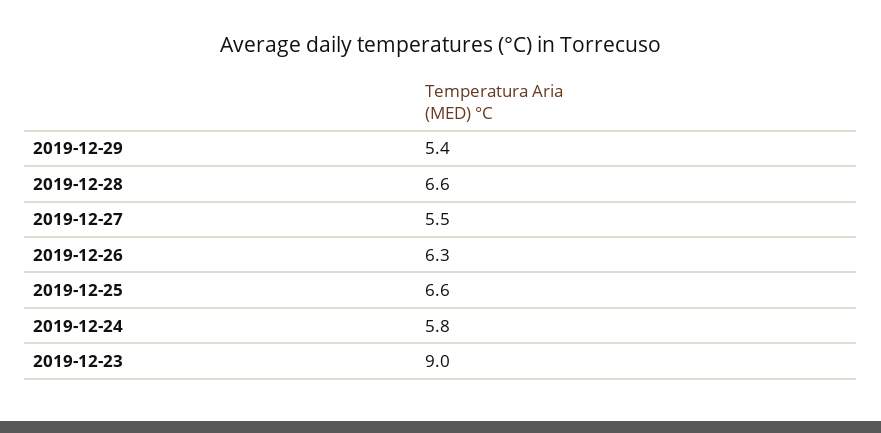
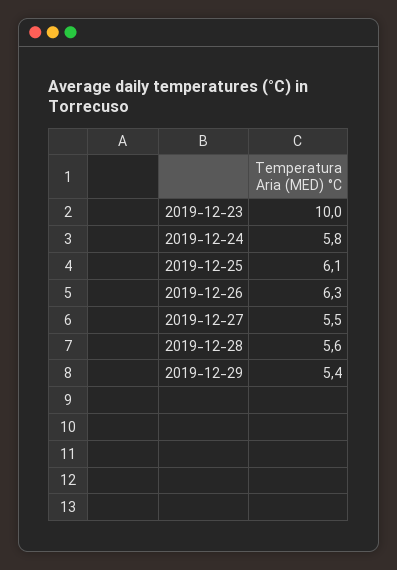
2019-12-28: 6.6 -> 5.6
2019-12-25: 6.6 -> 6.1
2019-12-23: 9 -> 10

